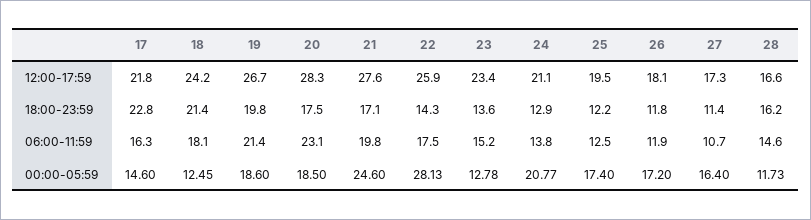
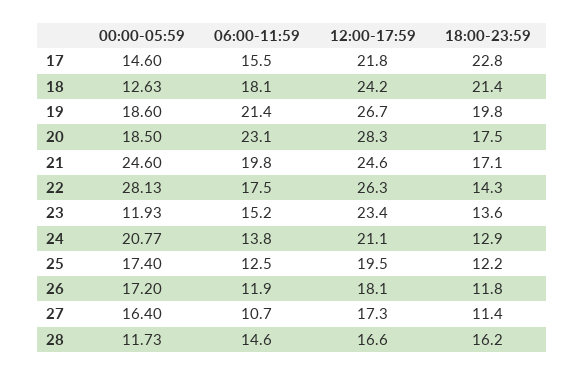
21, 12:00-17:59: 27.6 -> 24.6
22, 12:00-17:59: 25.9 -> 26.3
17, 06:00-11:59: 16.3 -> 15.5
18, 00:00-05:59: 12.45 -> 12.63
23, 00:00-05:59: 12.78 -> 11.93

